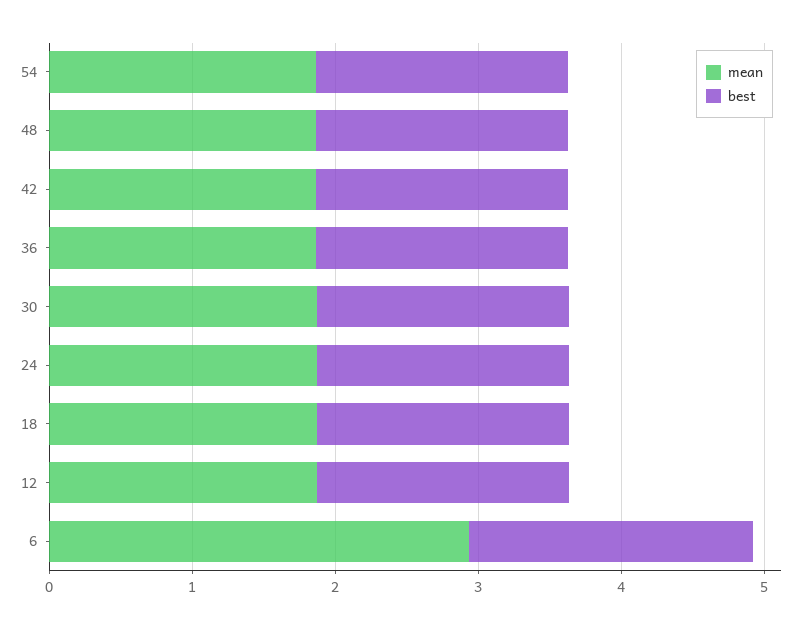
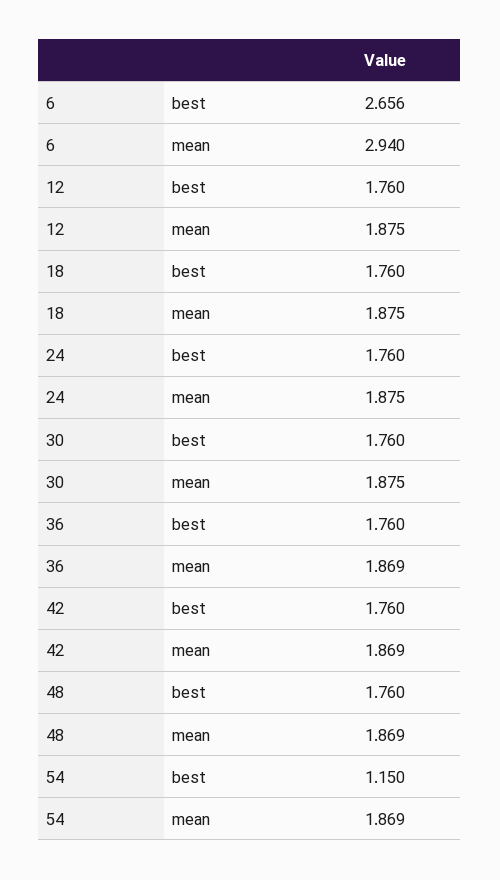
best, 54: 1.8 -> 1.15
best, 6: 2 -> 2.656

